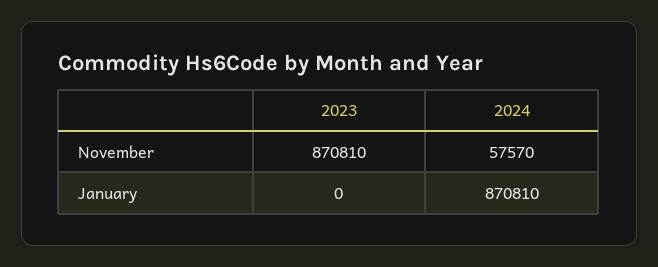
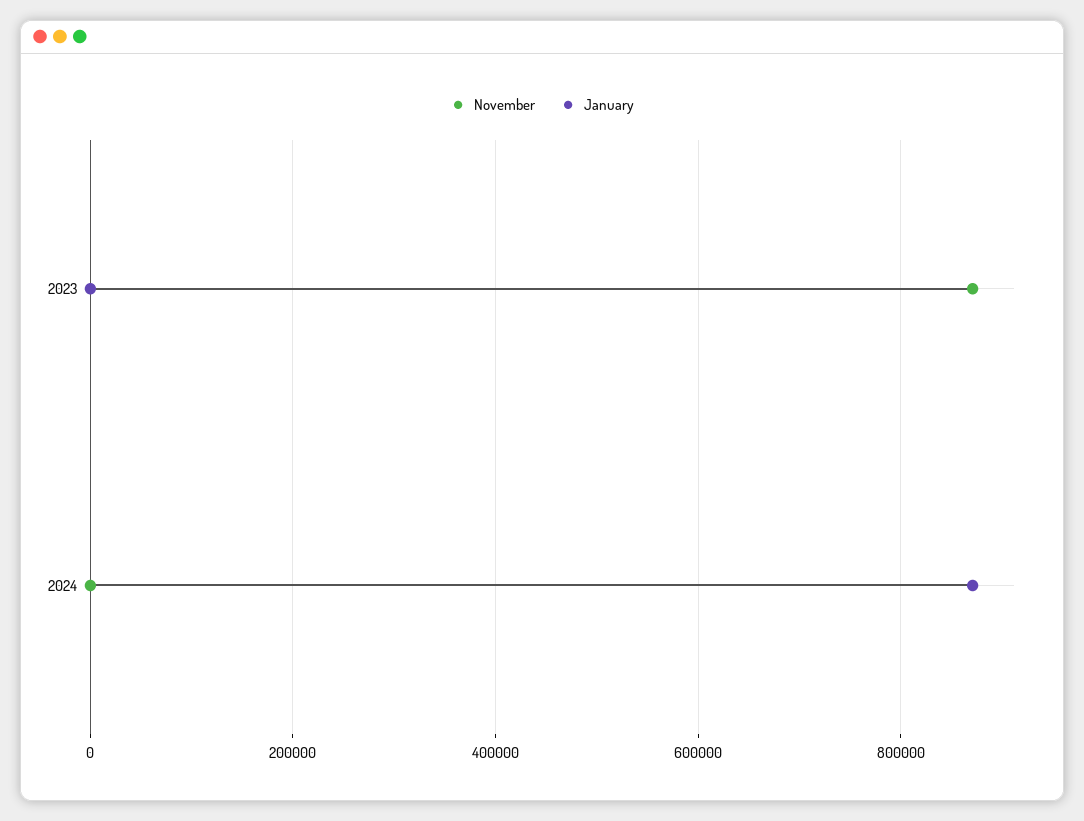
November, 2024: 57570 -> 0

